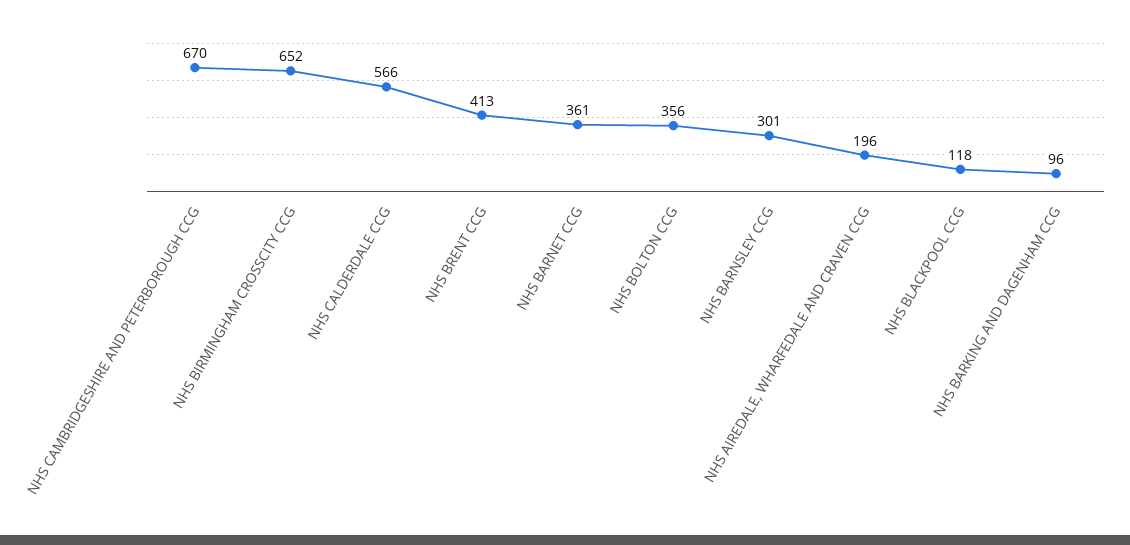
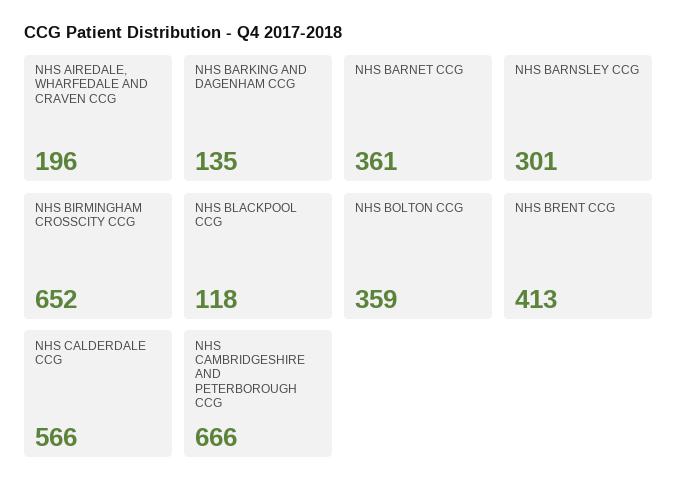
NHS CAMBRIDGESHIRE AND PETERBOROUGH CCG: 670 -> 666
NHS BOLTON CCG: 356 -> 359
NHS BARKING AND DAGENHAM CCG: 96 -> 135

